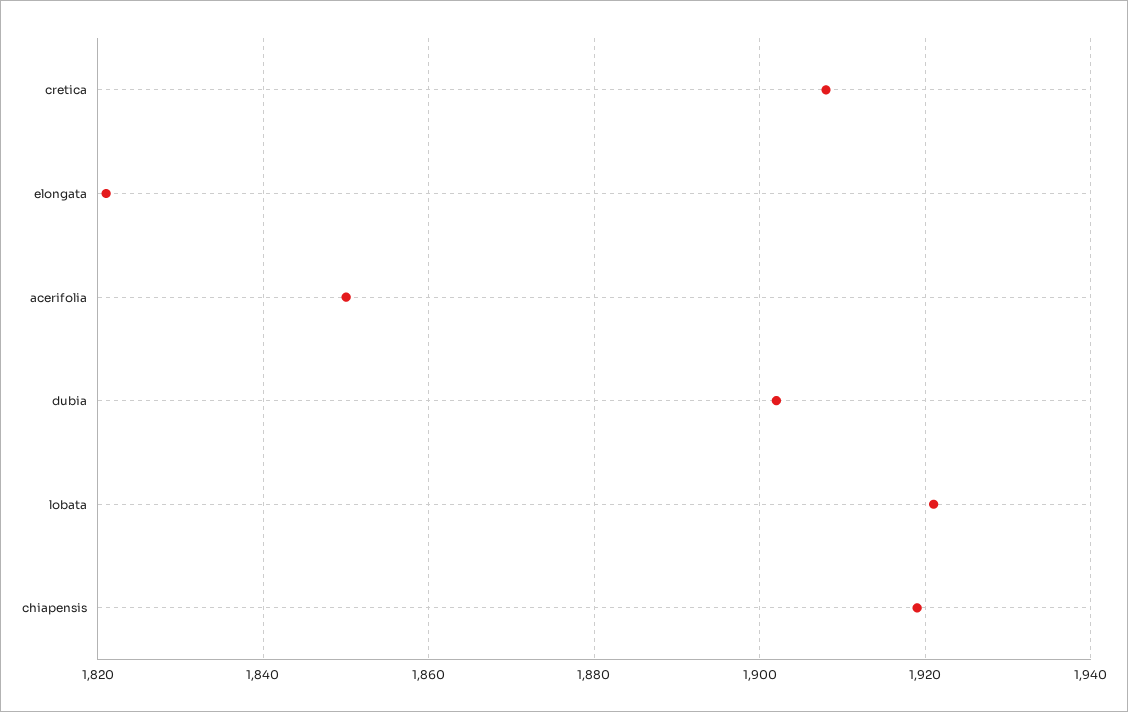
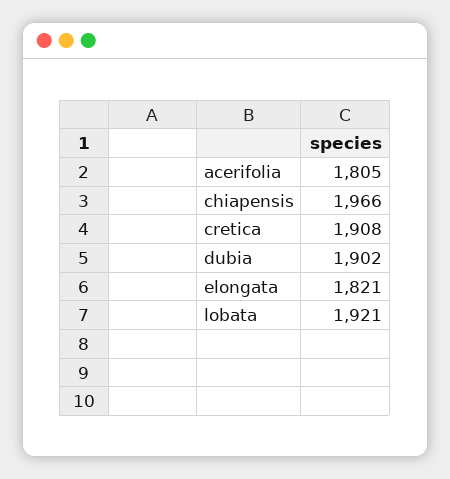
acerifolia: 1850 -> 1805
chiapensis: 1920 -> 1966

